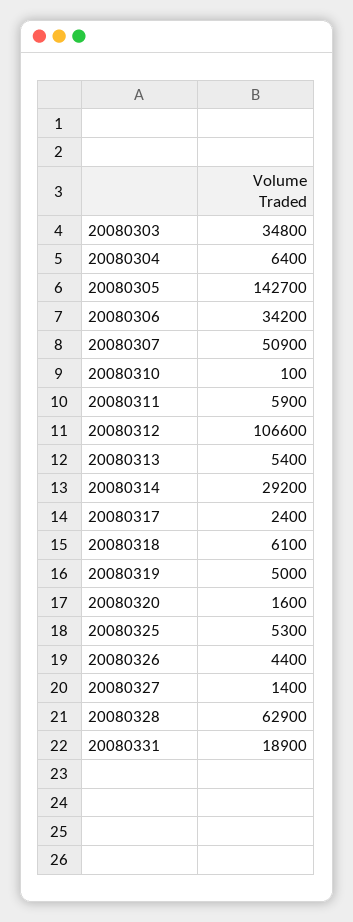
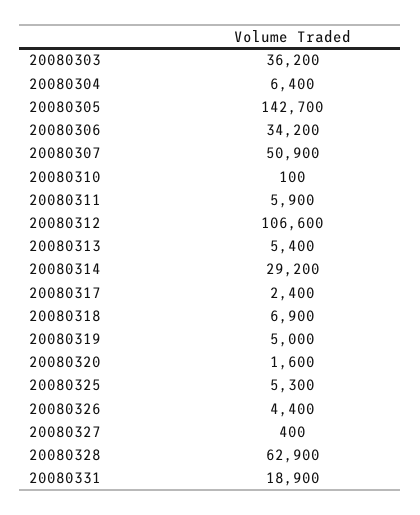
20080303: 34800 -> 36200
20080318: 6100 -> 6900
20080327: 1400 -> 400

